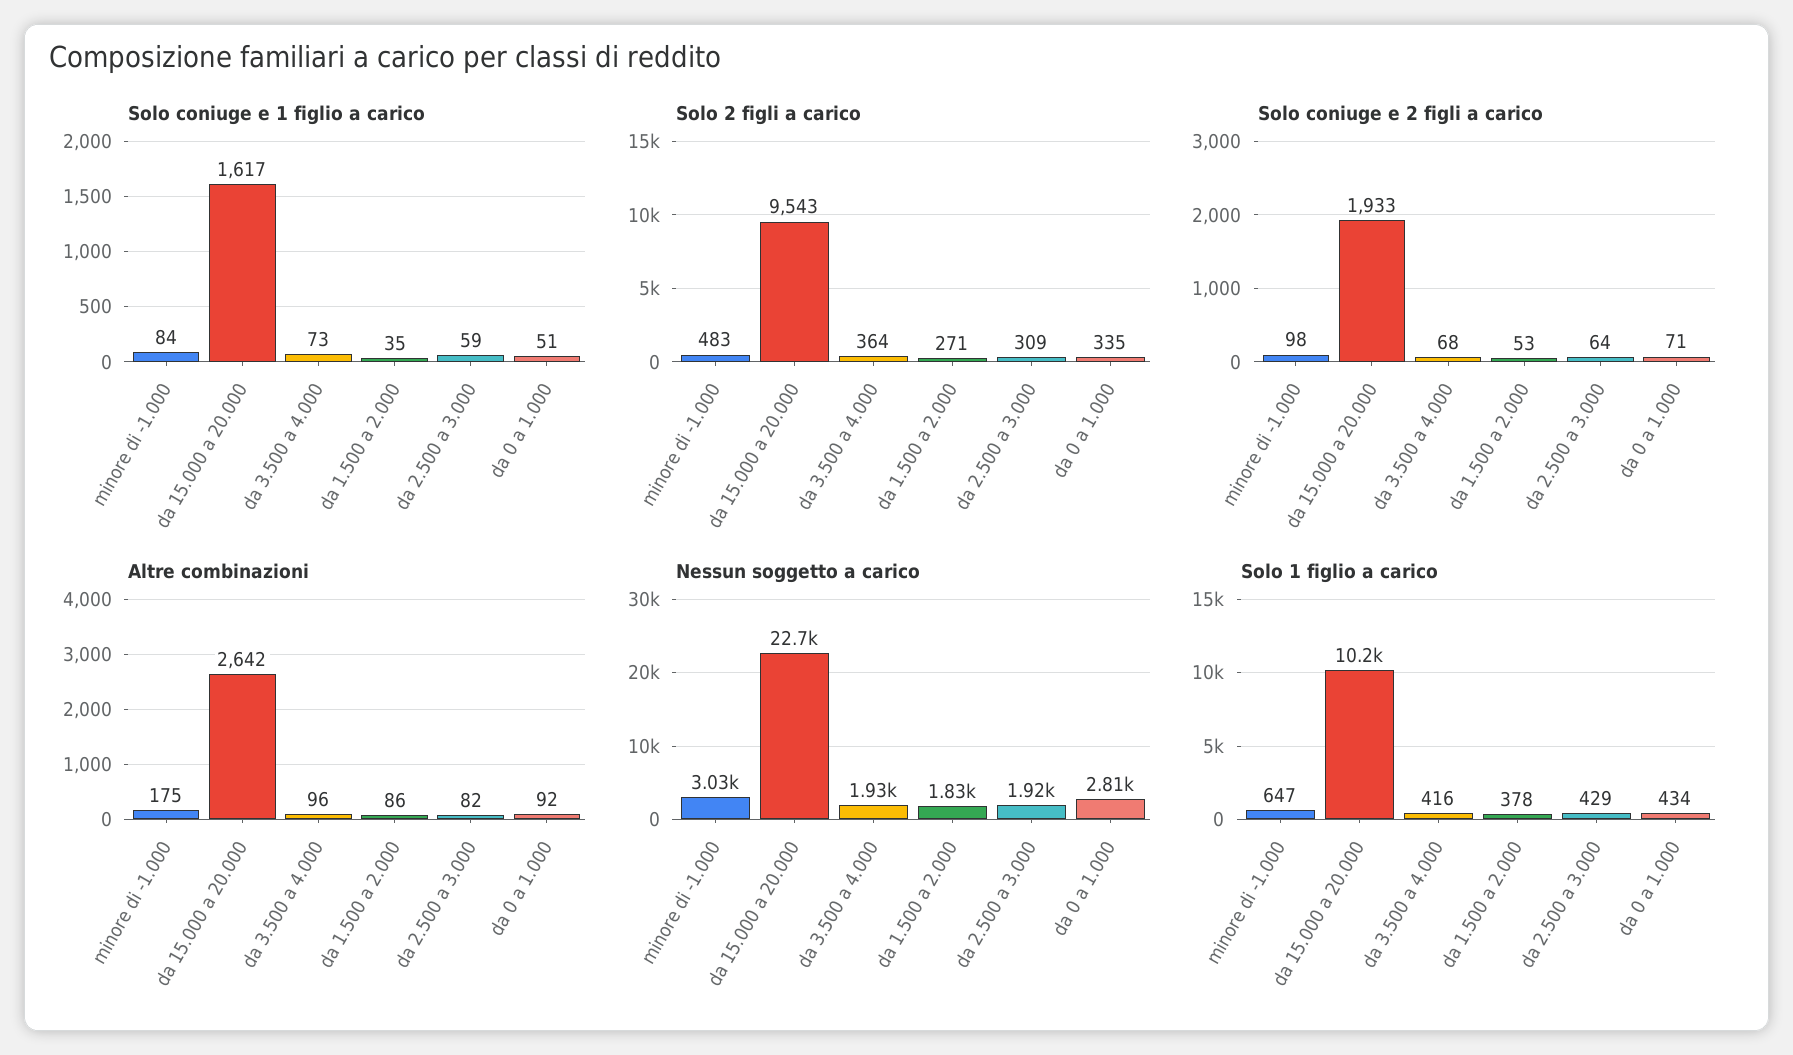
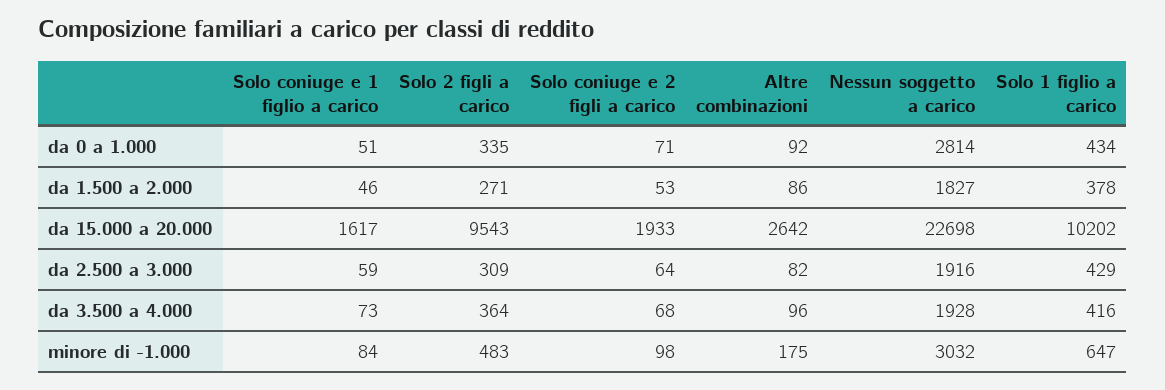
Solo coniuge e 1 figlio a carico, da 1.500 a 2.000: 35 -> 46

